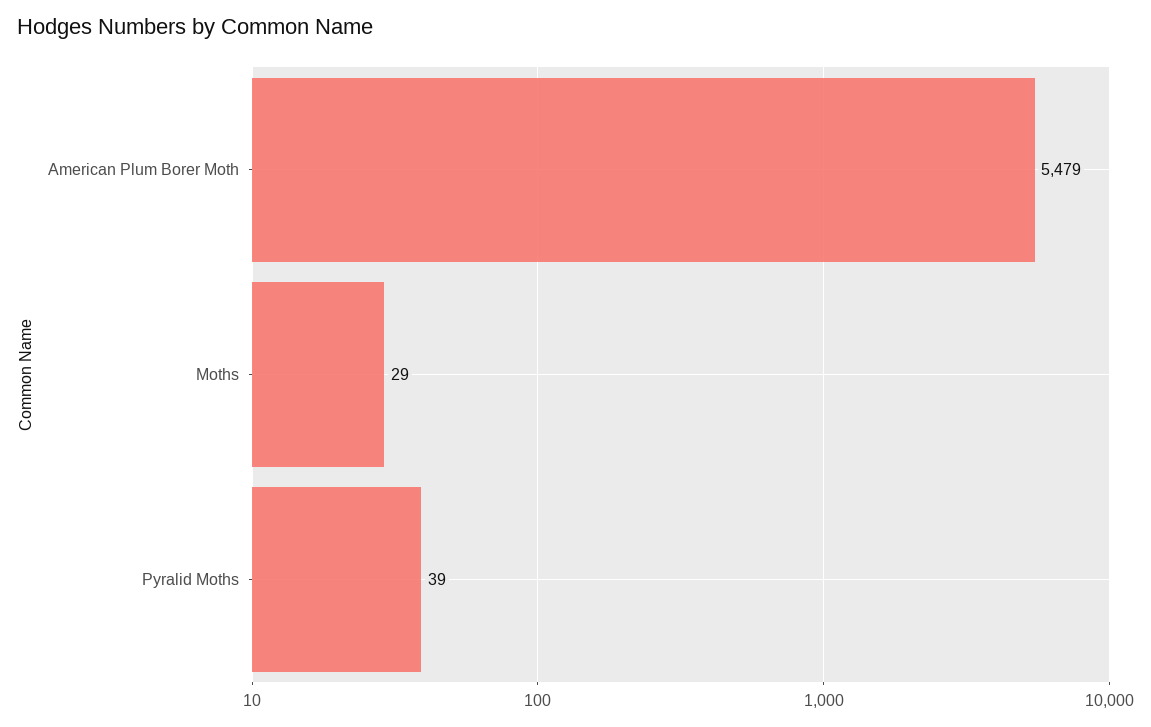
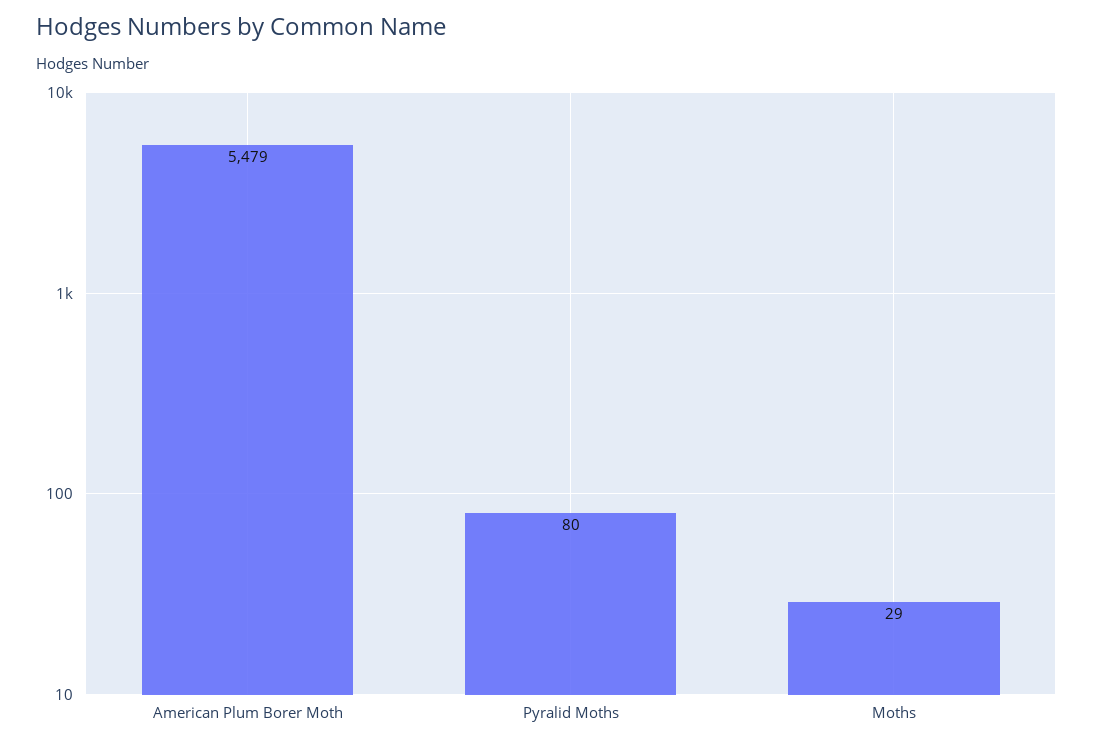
Pyralid Moths: 39 -> 80

